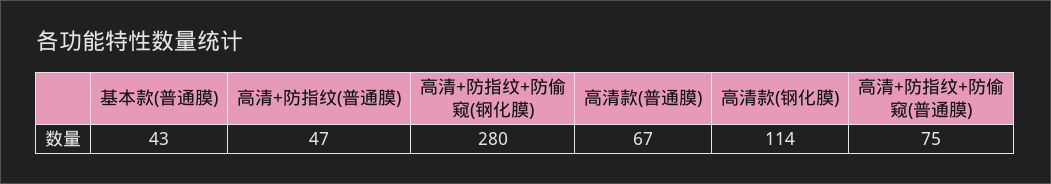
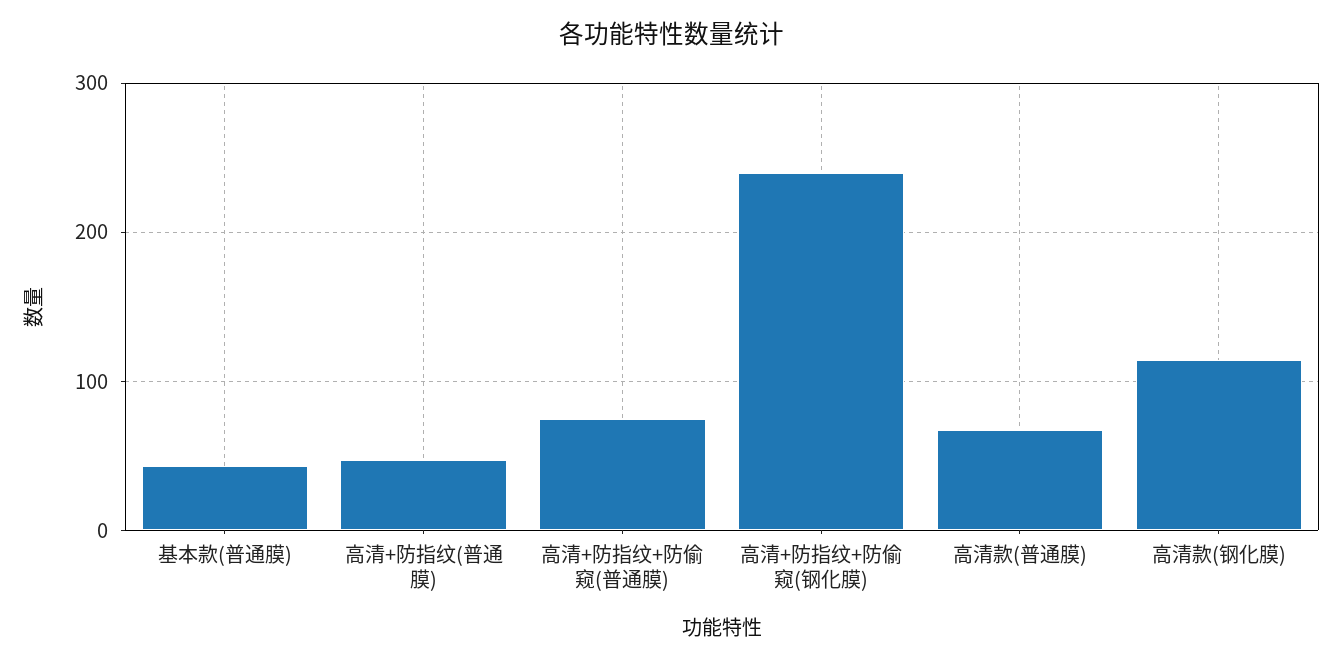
高清+防指纹+防偷窥(钢化膜): 280 -> 240

